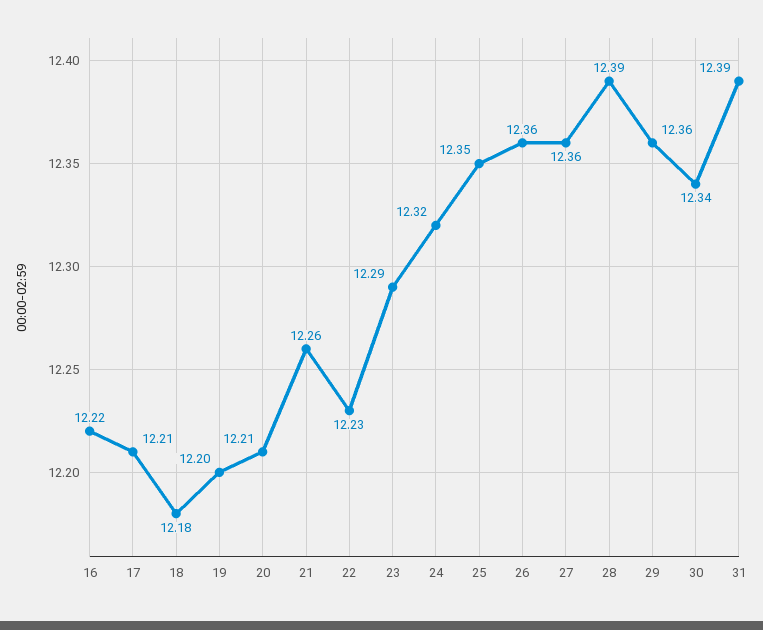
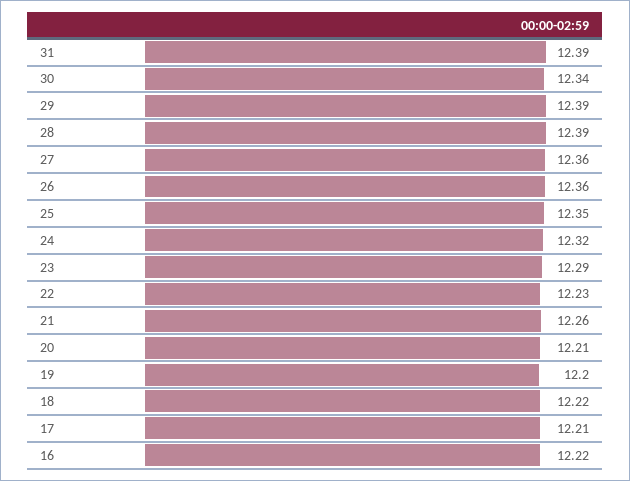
18: 12.18 -> 12.22
29: 12.36 -> 12.39

